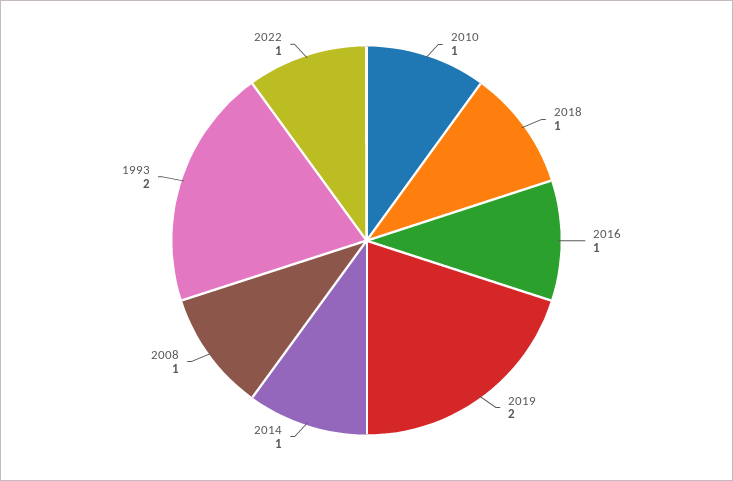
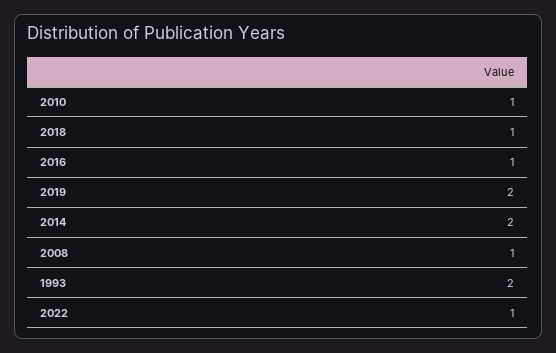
2014: 1 -> 2

